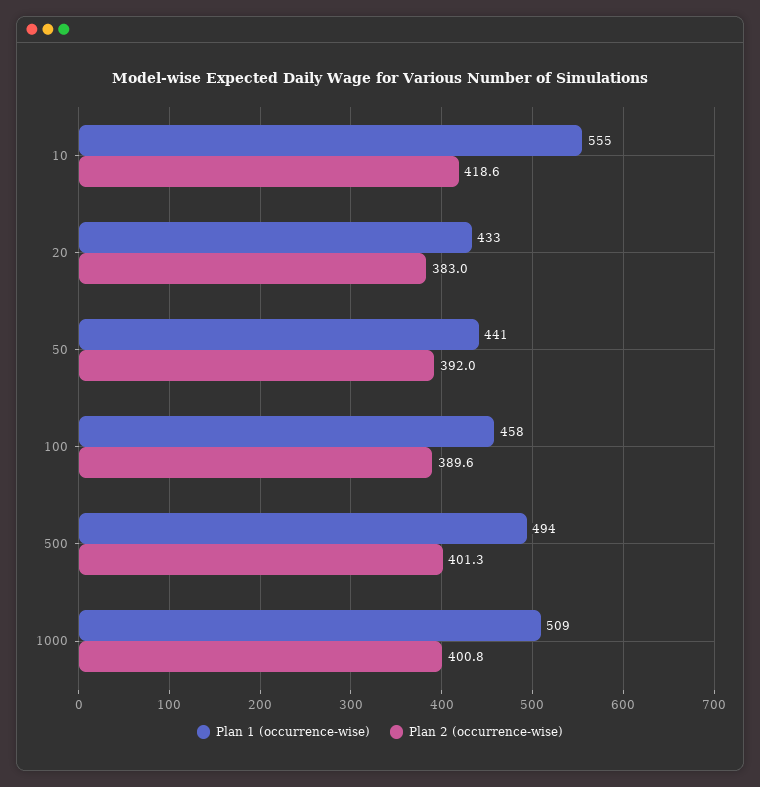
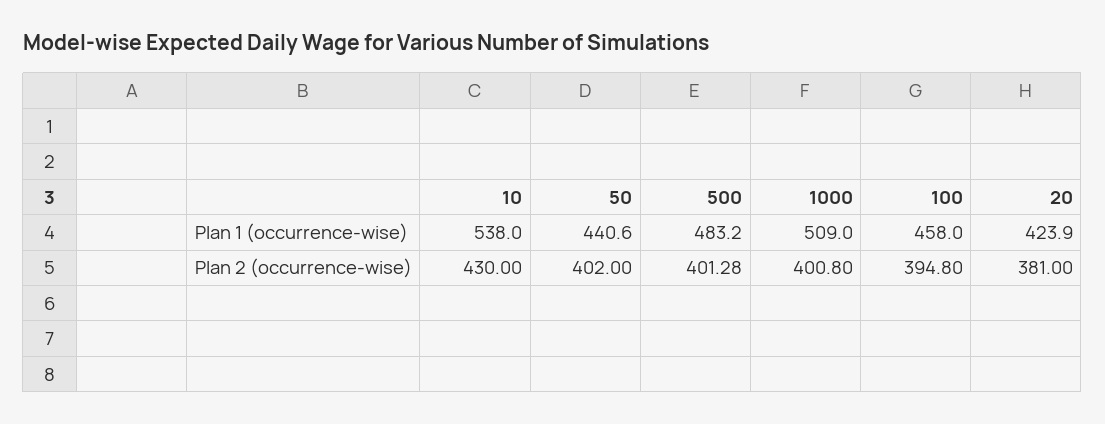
Plan 1 (occurrence-wise), 10: 555 -> 538
Plan 2 (occurrence-wise), 10: 418.6 -> 430
Plan 1 (occurrence-wise), 20: 433 -> 423.9
Plan 2 (occurrence-wise), 20: 383 -> 381
Plan 2 (occurrence-wise), 50: 392 -> 402
Plan 2 (occurrence-wise), 100: 389.6 -> 394.8
Plan 1 (occurrence-wise), 500: 494 -> 483.2

